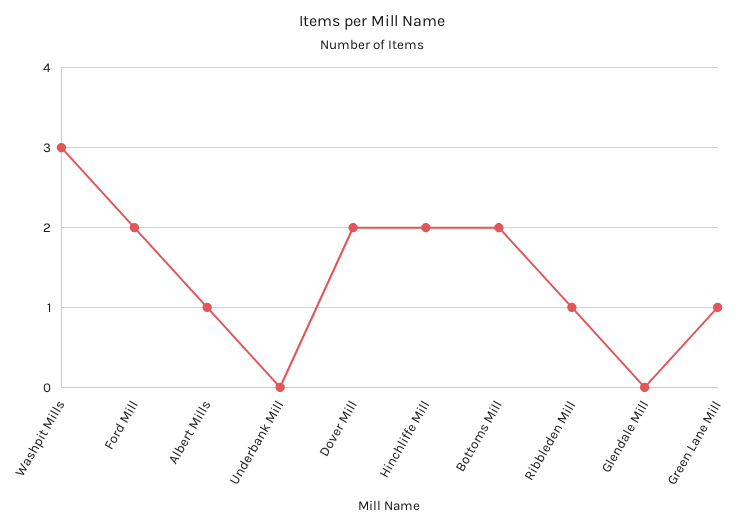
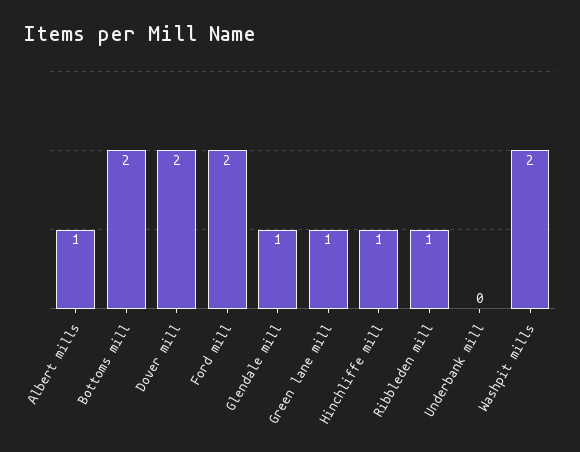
Washpit Mills: 3 -> 2
Hinchliffe Mill: 2 -> 1
Glendale Mill: 0 -> 1

